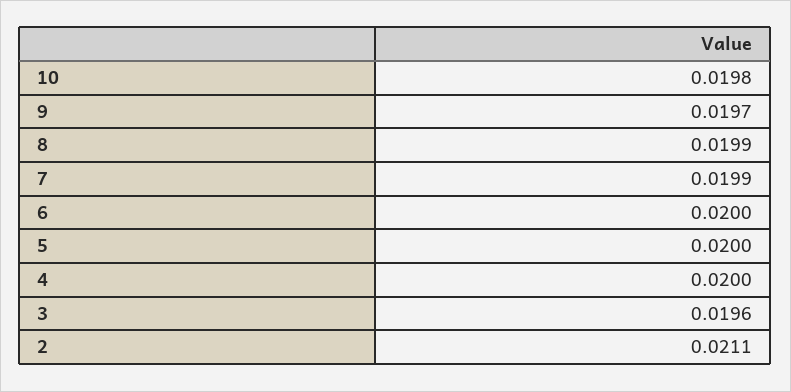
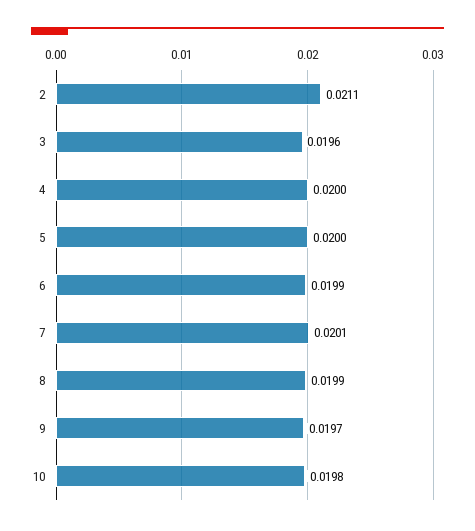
7: 0.0199 -> 0.0201
6: 0.02 -> 0.0199

